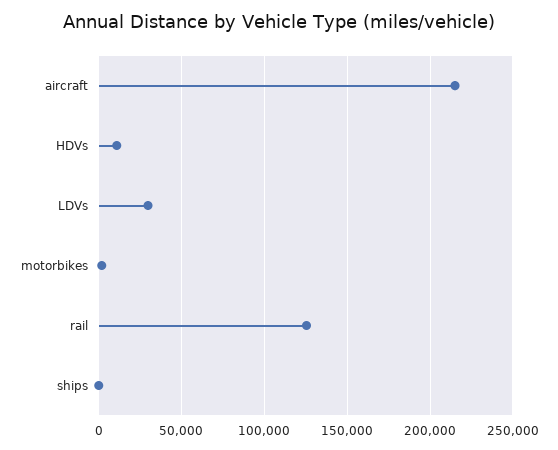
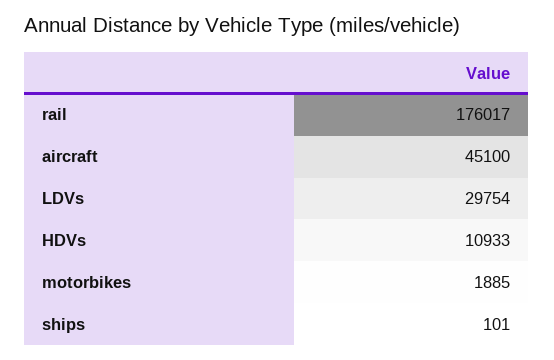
aircraft: 215000 -> 45100
rail: 125000 -> 176017

